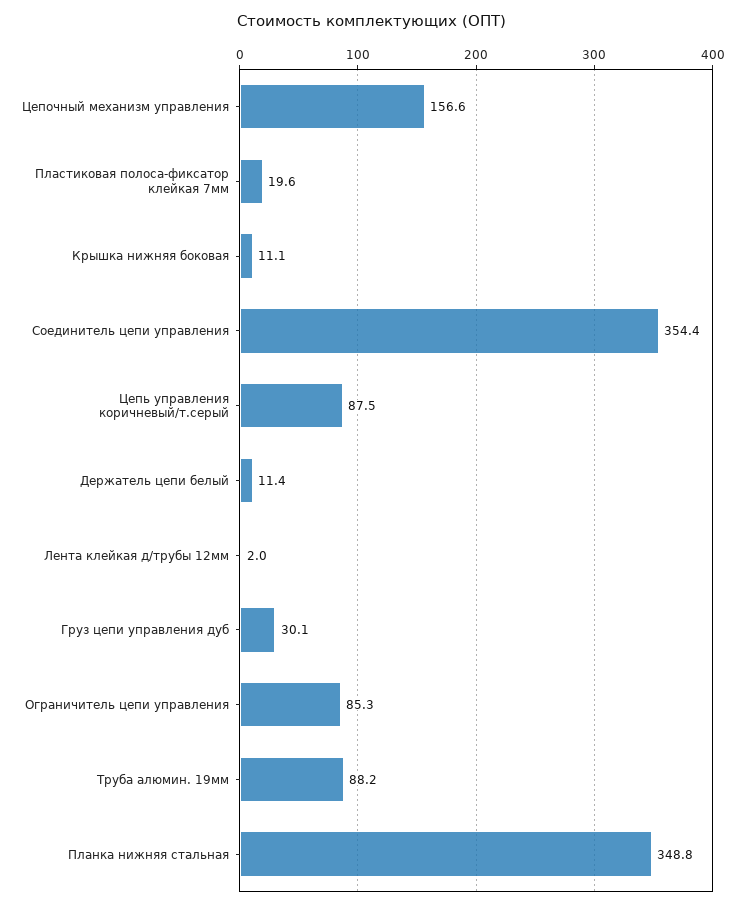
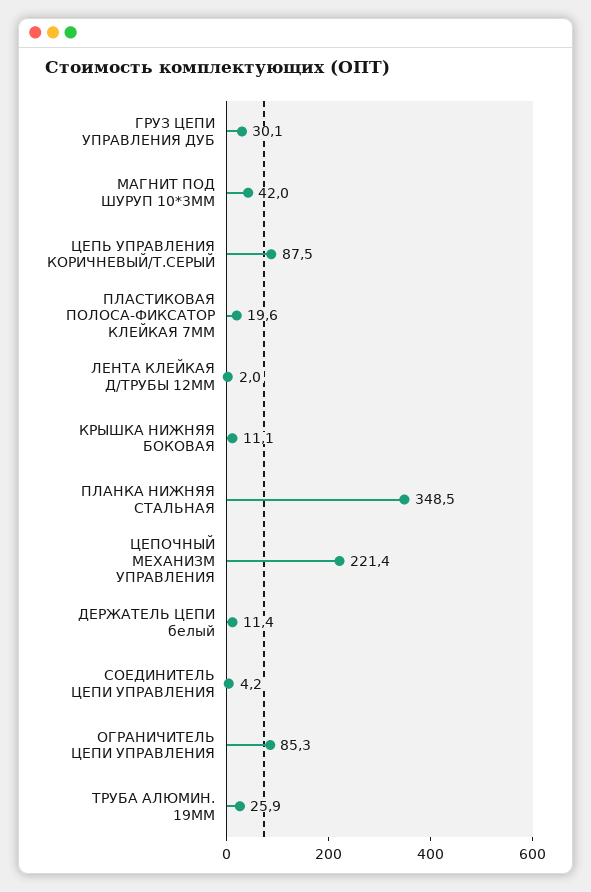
Цепочный механизм управления: 156.6 -> 221.4
Соединитель цепи управления: 354.4 -> 4.2
Труба алюмин. 19мм: 88.2 -> 25.9
Планка нижняя стальная: 348.8 -> 348.5
МАГНИТ ПОД ШУРУП 10*3ММ: none -> 42

